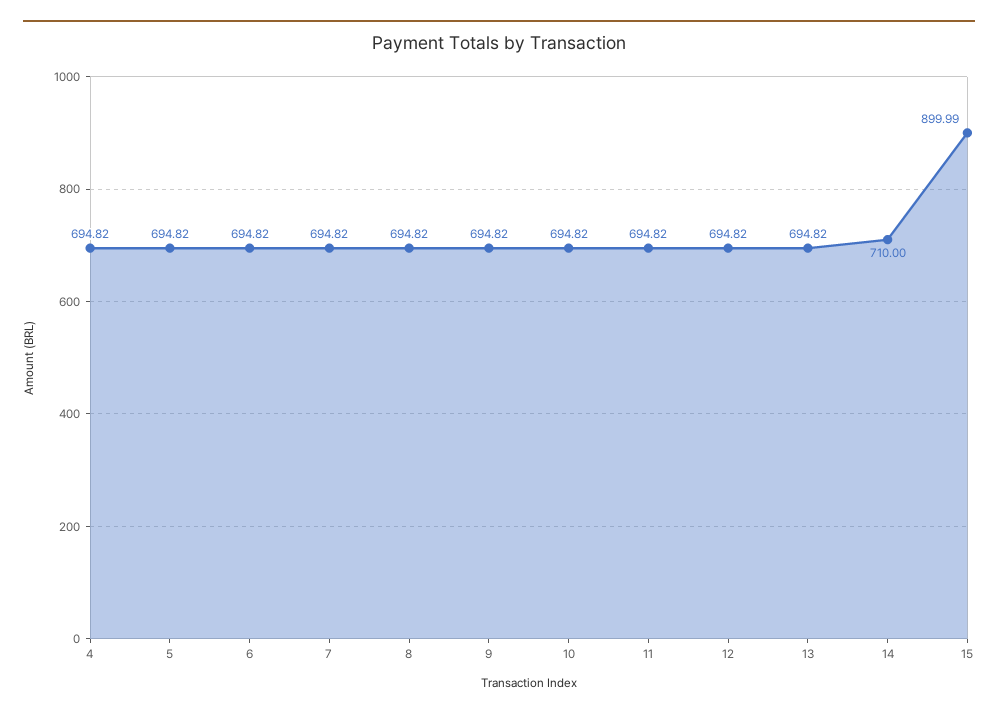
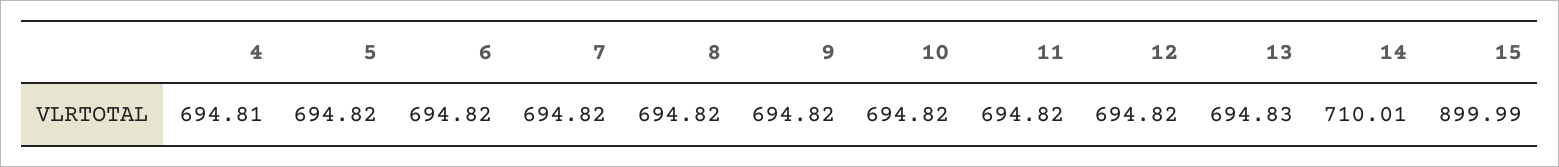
4: 694.82 -> 694.81
13: 694.82 -> 694.83
14: 710 -> 710.01

